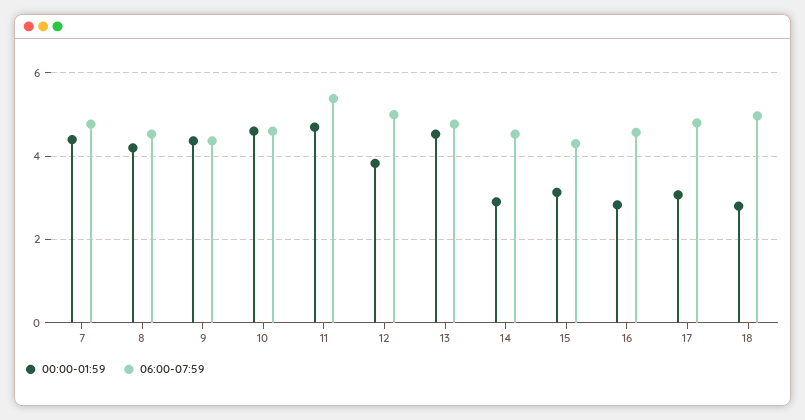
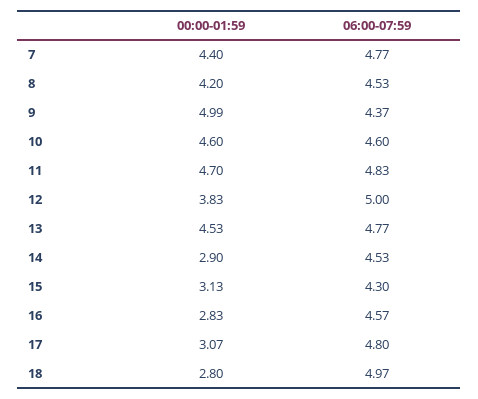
00:00-01:59, 9: 4.4 -> 4.99
06:00-07:59, 11: 5.4 -> 4.83

